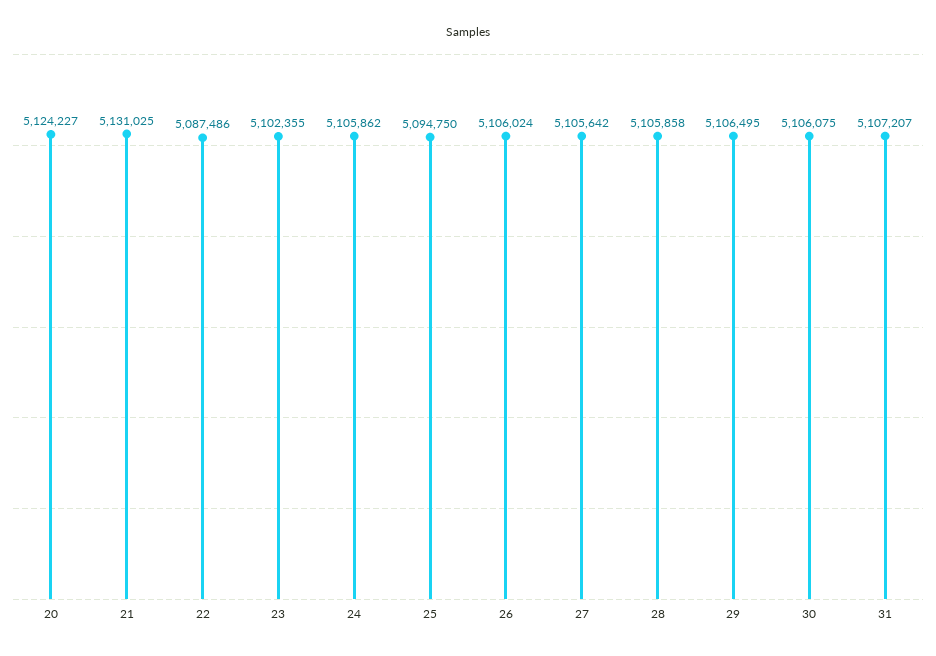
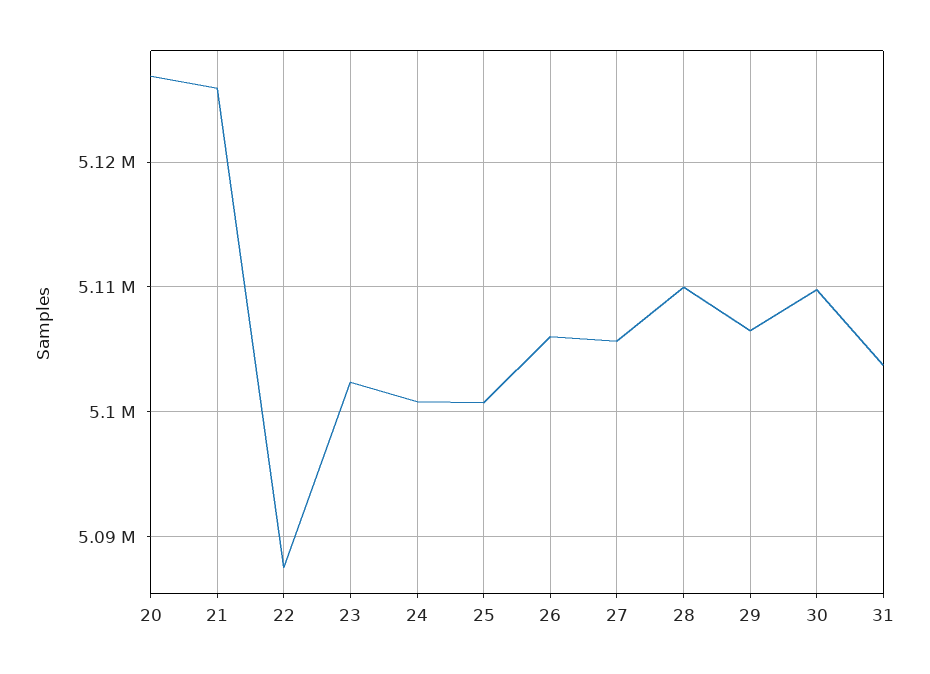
20: 5124227 -> 5127000
21: 5131025 -> 5126000
24: 5105862 -> 5101000
25: 5094750 -> 5101000
28: 5105858 -> 5110000
30: 5106075 -> 5110000
31: 5107207 -> 5104000

